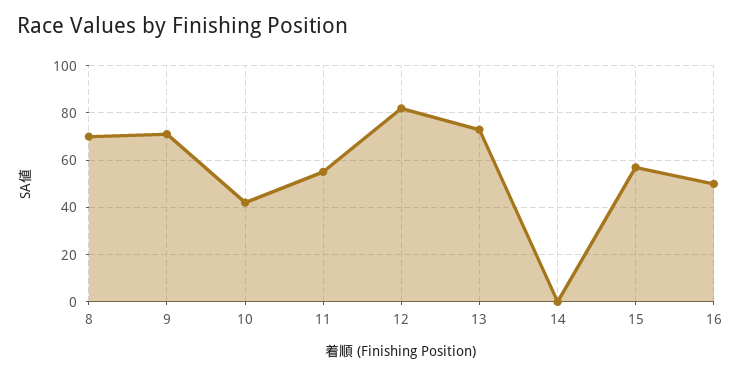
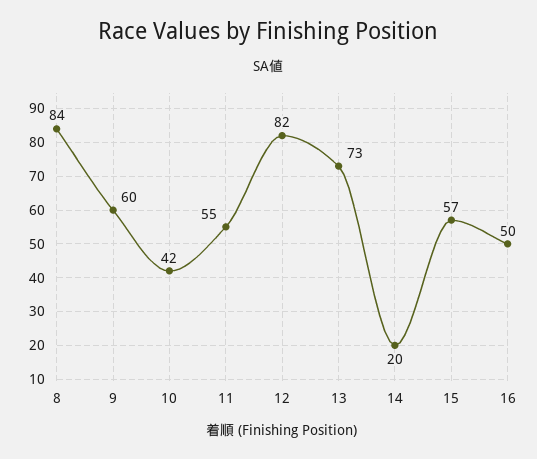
8: 70 -> 84
9: 70 -> 60
14: 0 -> 20

